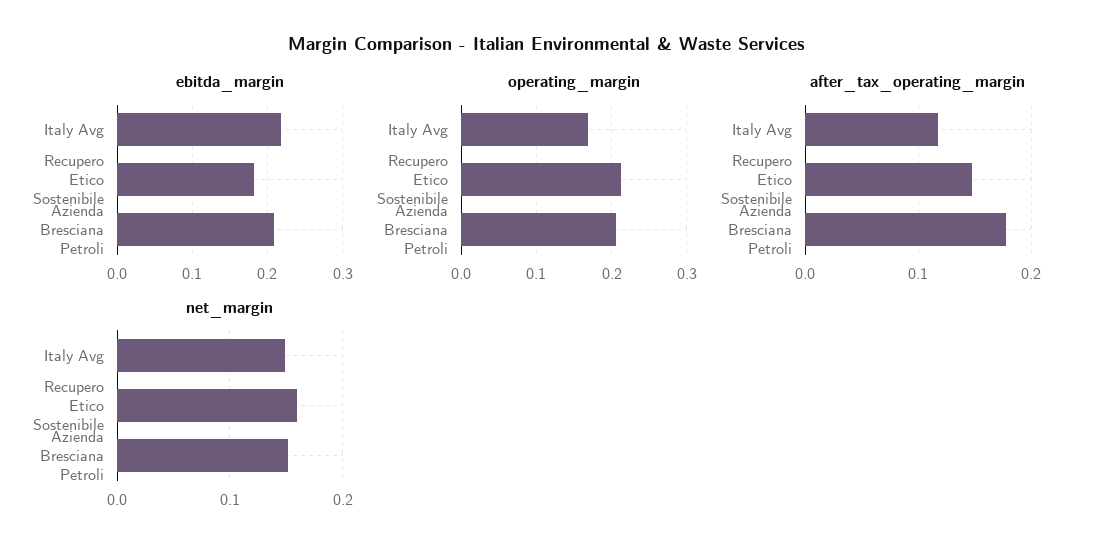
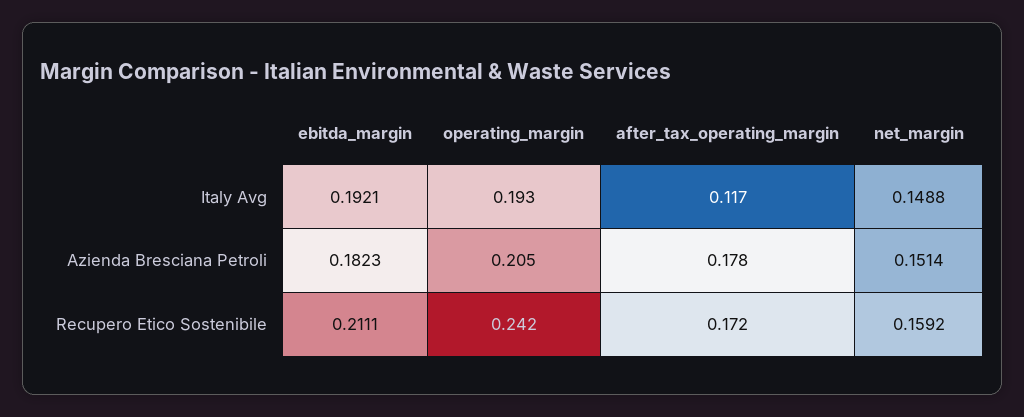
ebitda_margin, Italy Avg: 0.22 -> 0.1921
ebitda_margin, Recupero Etico Sostenibile: 0.18 -> 0.2111
ebitda_margin, Azienda Bresciana Petroli: 0.21 -> 0.1823
operating_margin, Italy Avg: 0.17 -> 0.193
operating_margin, Recupero Etico Sostenibile: 0.21 -> 0.242
after_tax_operating_margin, Recupero Etico Sostenibile: 0.15 -> 0.172

